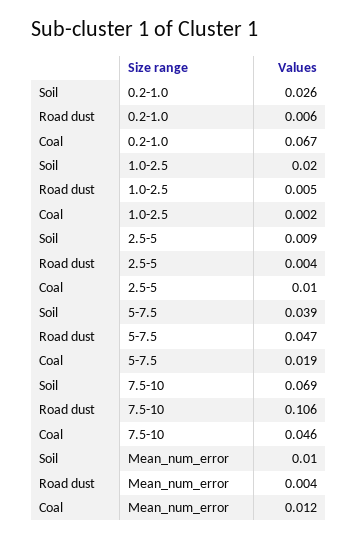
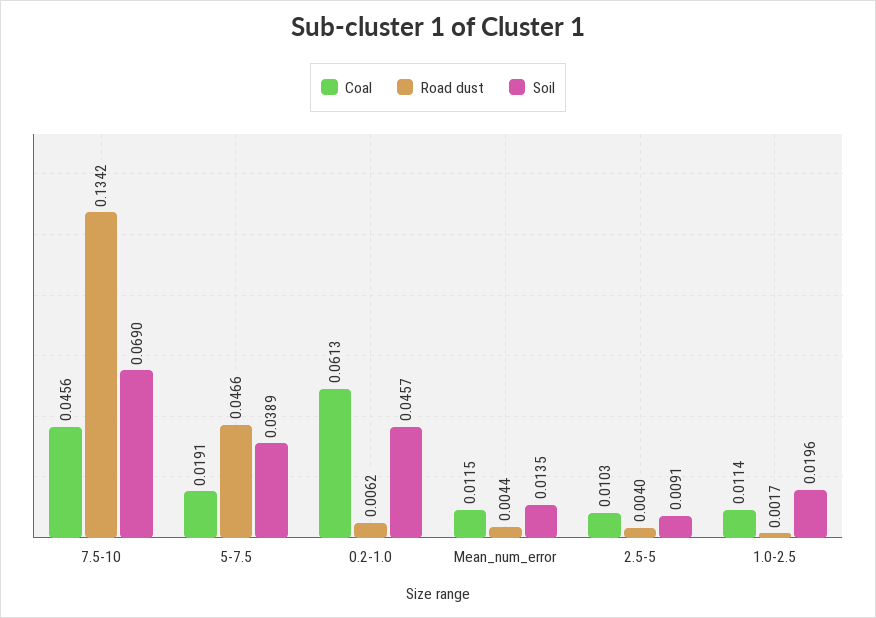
Soil, 0.2-1.0: 0.026 -> 0.0457
Coal, 0.2-1.0: 0.067 -> 0.0613
Road dust, 1.0-2.5: 0.005 -> 0.0017
Coal, 1.0-2.5: 0.002 -> 0.0114
Road dust, 7.5-10: 0.106 -> 0.1342
Soil, Mean_num_error: 0.01 -> 0.0135

